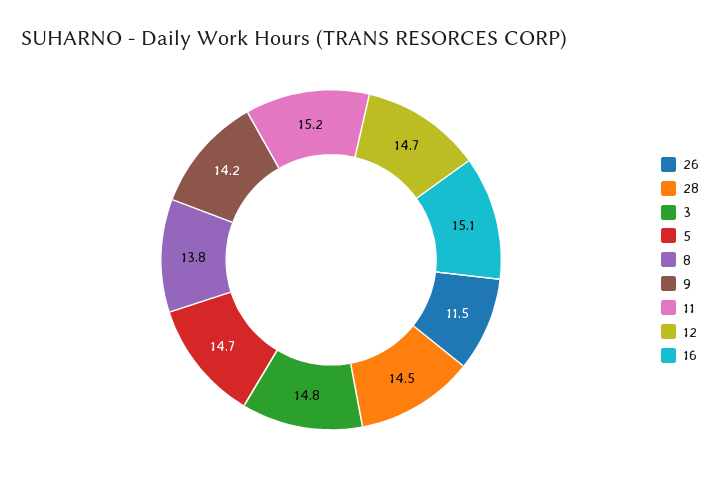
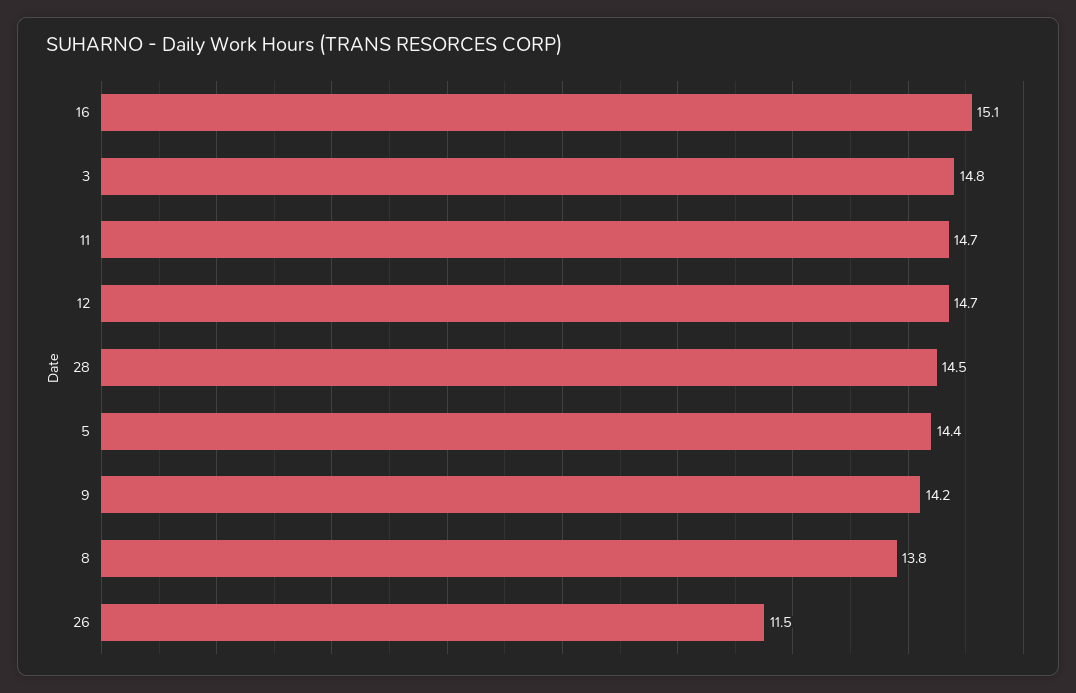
5: 14.7 -> 14.4
11: 15.2 -> 14.7

